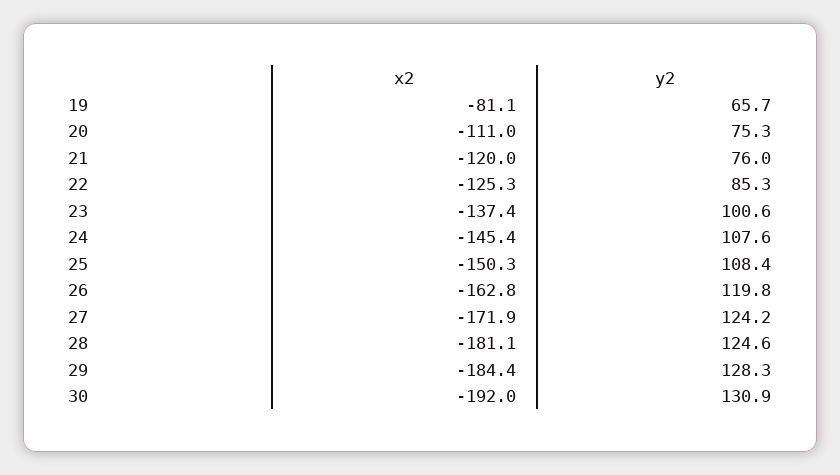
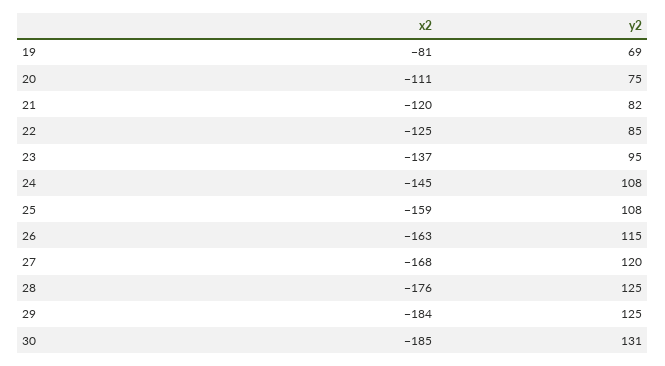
y2, 19: 65.7 -> 69
y2, 21: 76 -> 82
y2, 23: 100.6 -> 95
x2, 25: -150.3 -> -159
y2, 26: 119.8 -> 115
x2, 27: -171.9 -> -168
y2, 27: 124.2 -> 120
x2, 28: -181.1 -> -176
y2, 29: 128.3 -> 125
x2, 30: -192 -> -185

